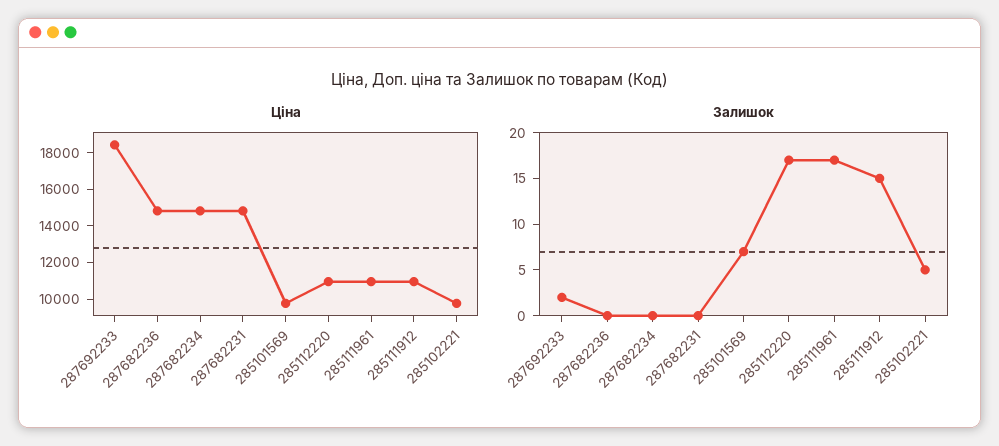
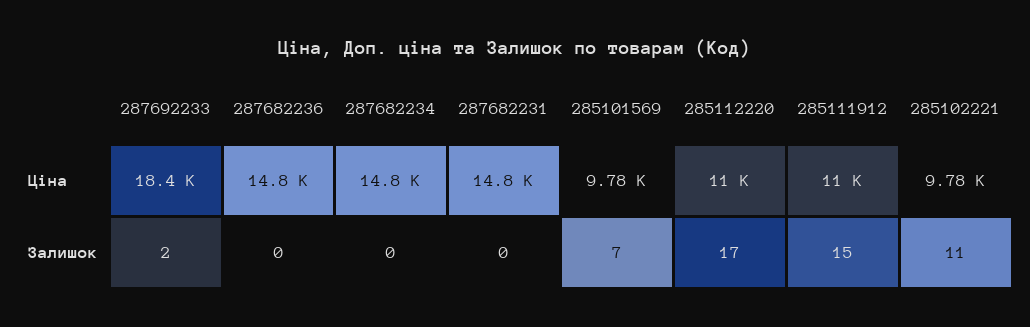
Ціна, 285111961: 11000 -> none
Залишок, 285111961: 17 -> none
Залишок, 285102221: 5 -> 11

